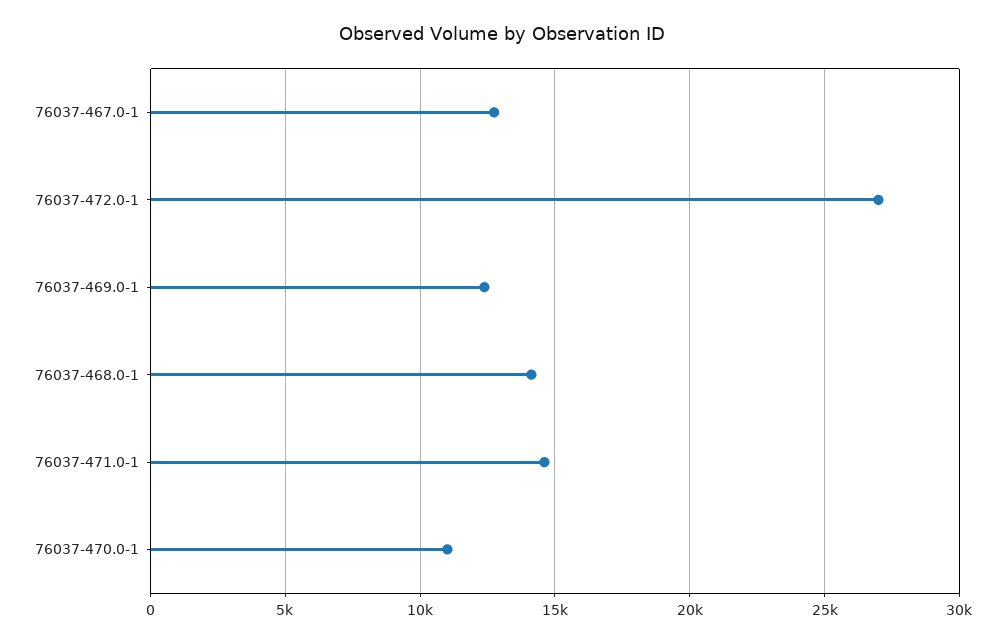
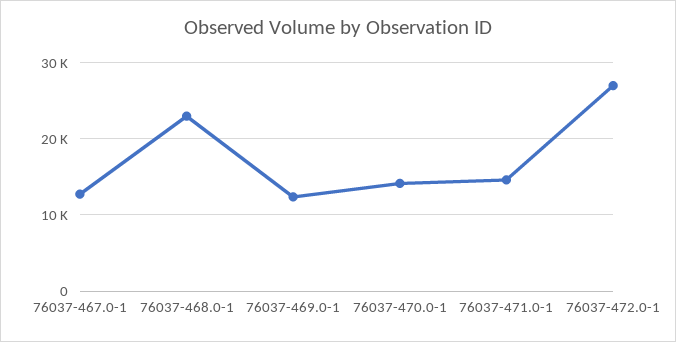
76037-468.0-1: 14000 -> 23000
76037-470.0-1: 11000 -> 14000

